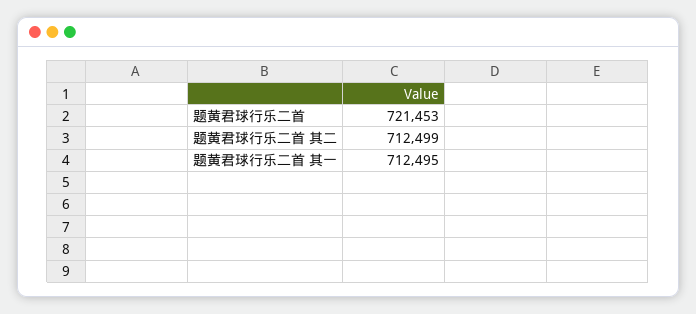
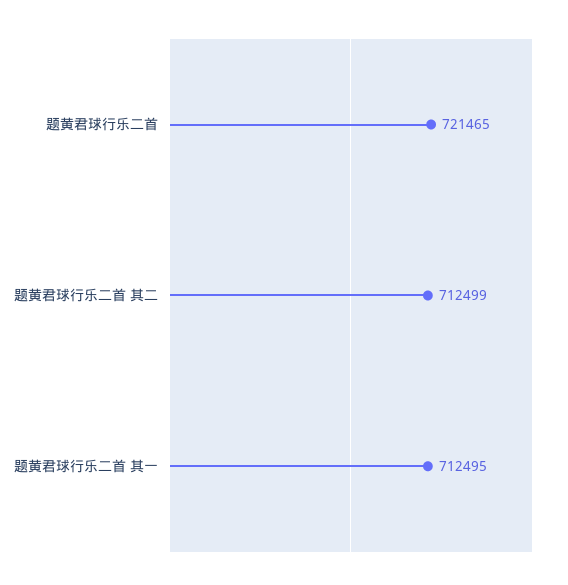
题黄君球行乐二首: 721453 -> 721465

